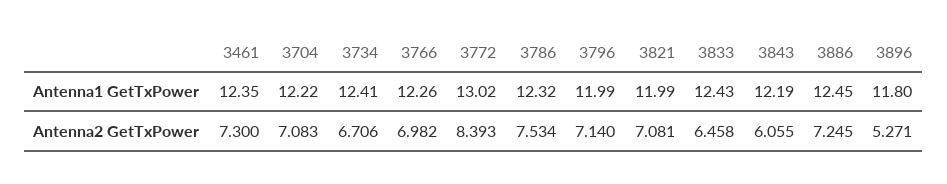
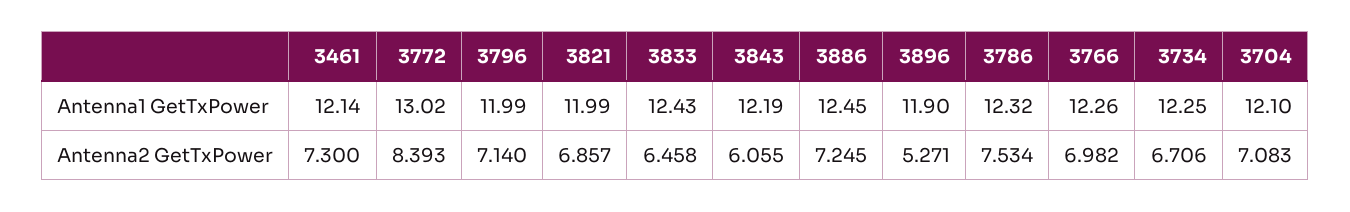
3461, Antenna1 GetTxPower: 12.35 -> 12.14
3704, Antenna1 GetTxPower: 12.22 -> 12.1
3734, Antenna1 GetTxPower: 12.41 -> 12.25
3896, Antenna1 GetTxPower: 11.8 -> 11.9
3821, Antenna2 GetTxPower: 7.081 -> 6.857

